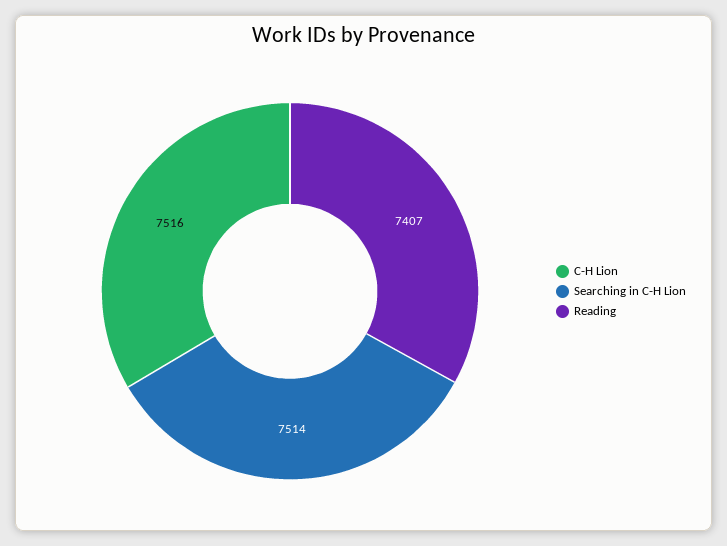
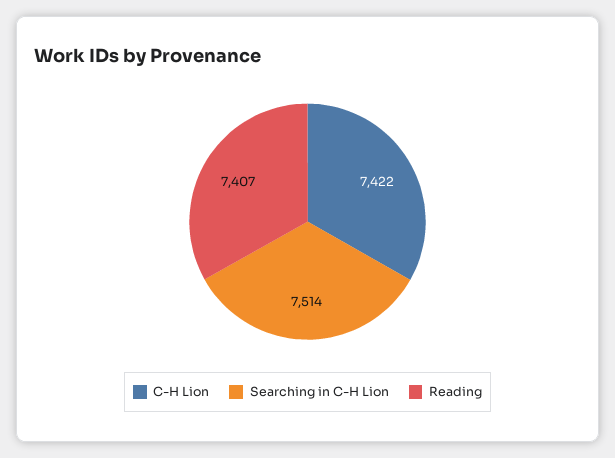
C-H Lion: 7516 -> 7422

